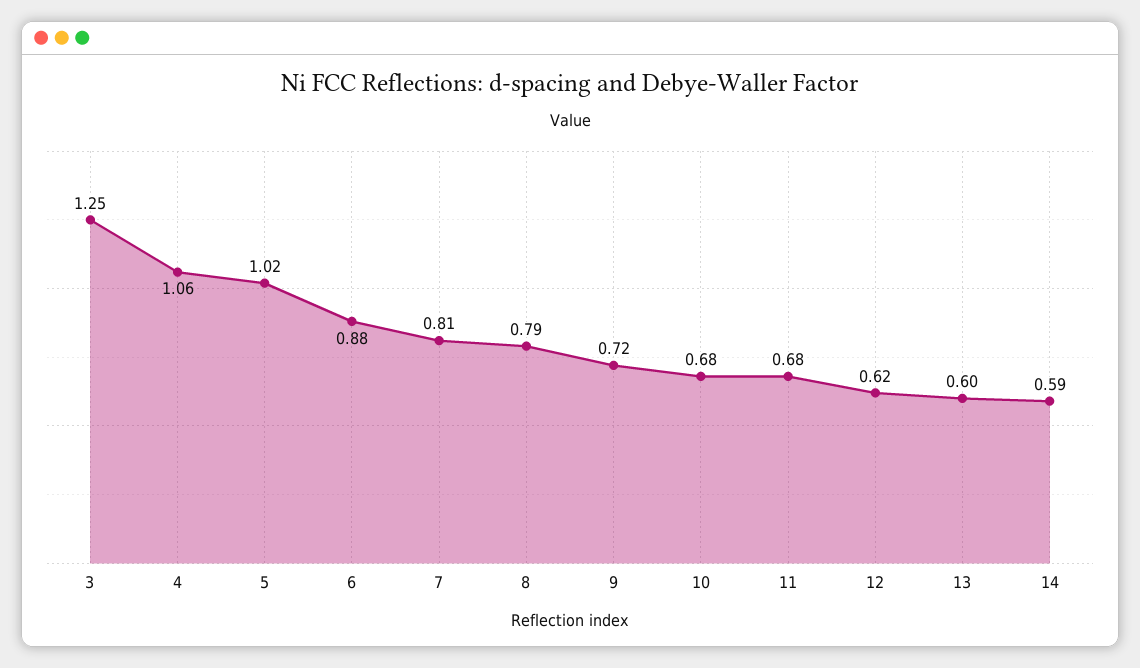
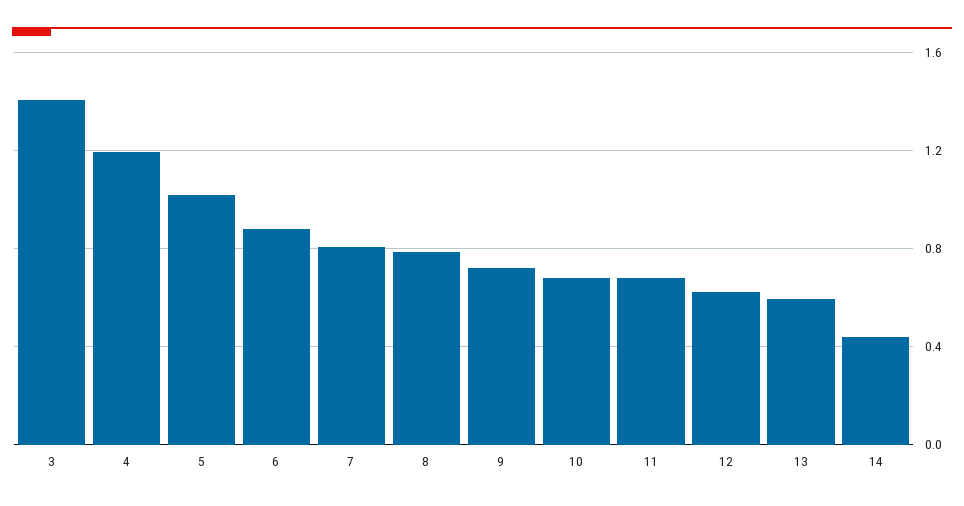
3: 1.25 -> 1.4
4: 1.06 -> 1.2
14: 0.59 -> 0.45

